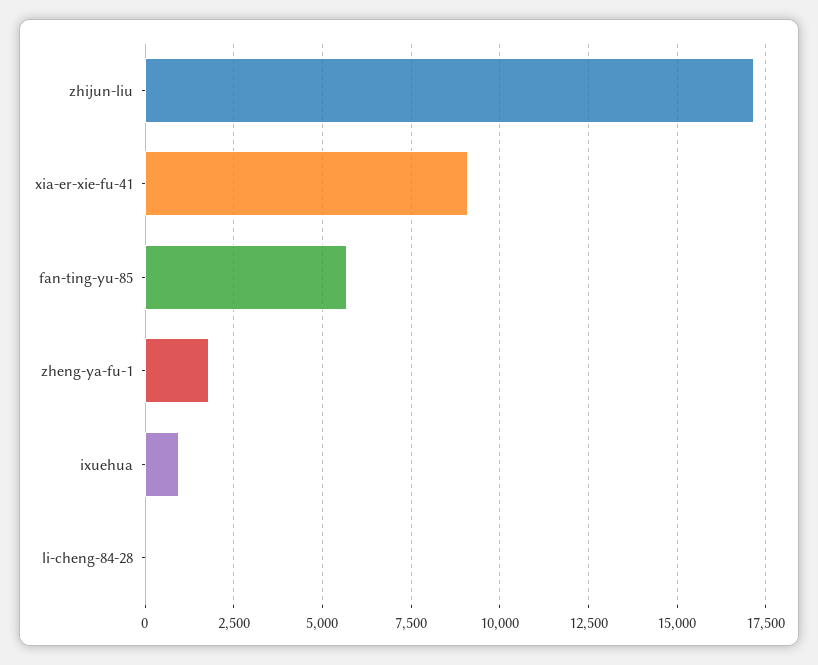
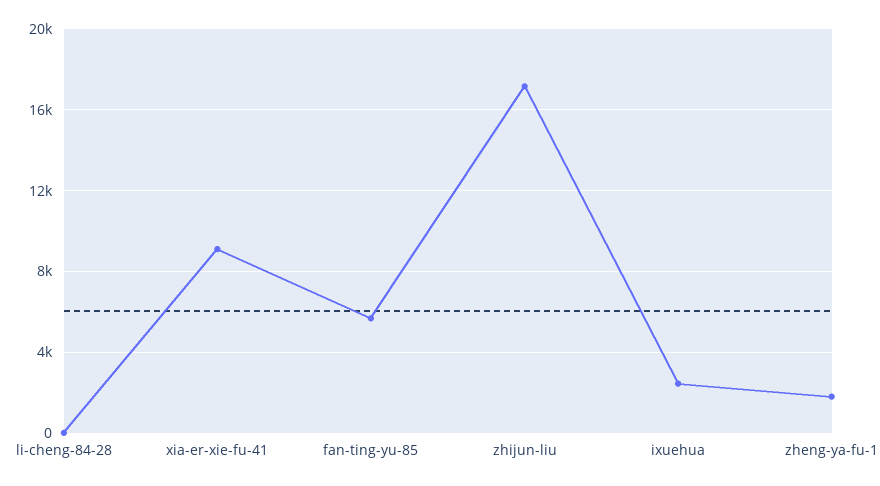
ixuehua: 1000 -> 2500

